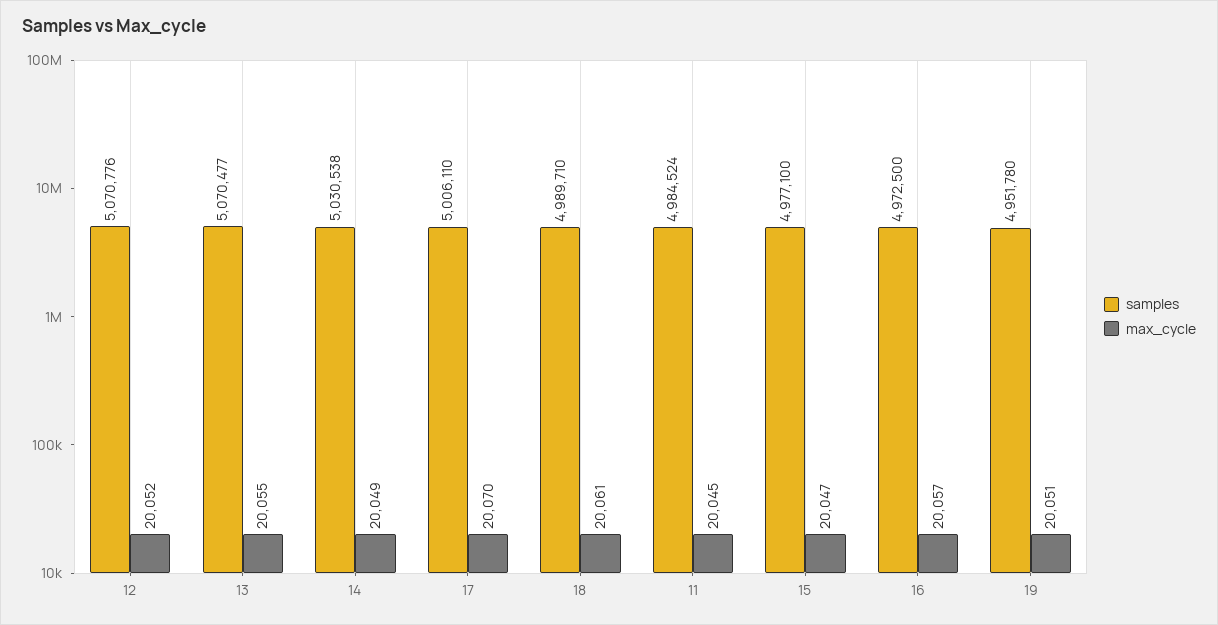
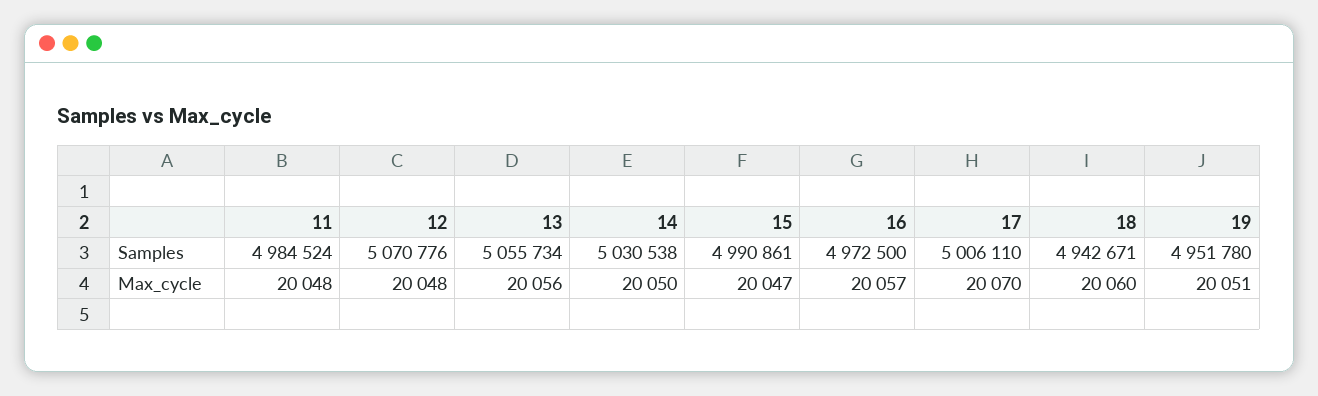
max_cycle, 12: 20052 -> 20048
samples, 13: 5070477 -> 5055734
max_cycle, 13: 20055 -> 20056
max_cycle, 14: 20049 -> 20050
samples, 18: 4989710 -> 4942671
max_cycle, 18: 20061 -> 20060
max_cycle, 11: 20045 -> 20048
samples, 15: 4977100 -> 4990861

